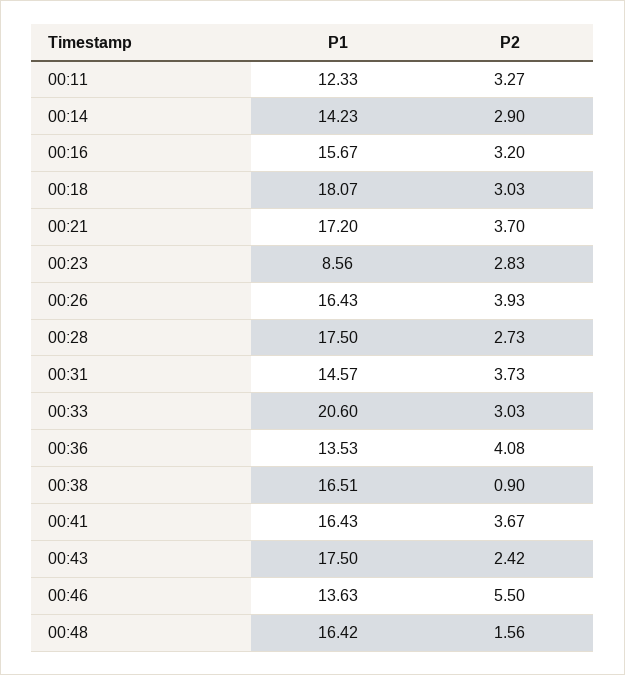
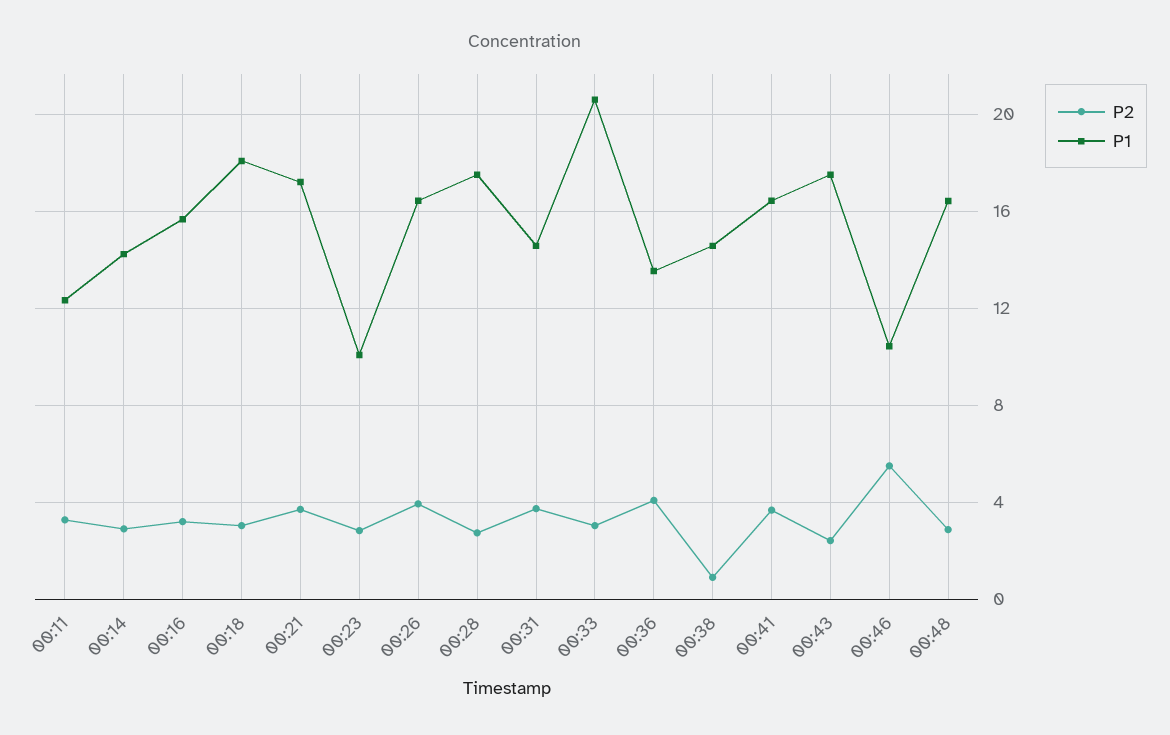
P1, 00:23: 8.56 -> 10
P1, 00:38: 16.51 -> 14.5
P1, 00:46: 13.63 -> 10.5
P2, 00:48: 1.56 -> 3

